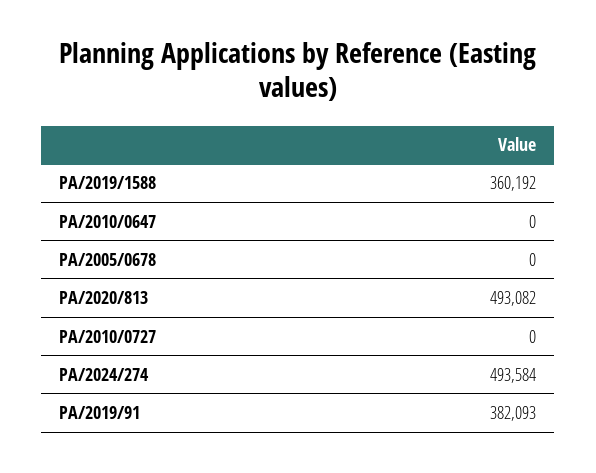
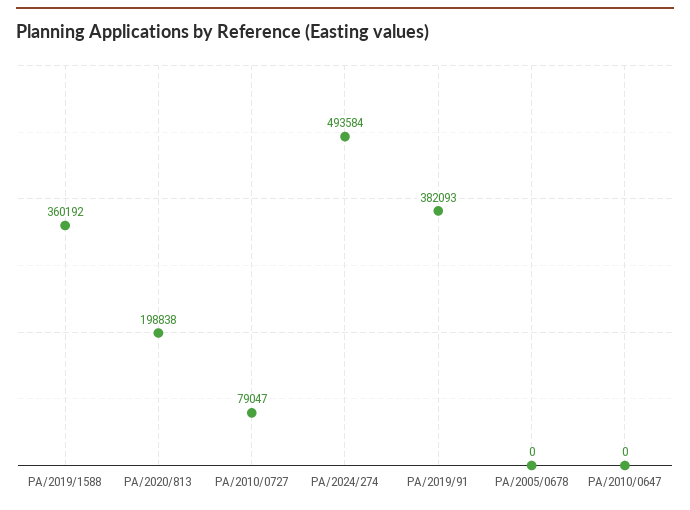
PA/2020/813: 493082 -> 198838
PA/2010/0727: 0 -> 79047

